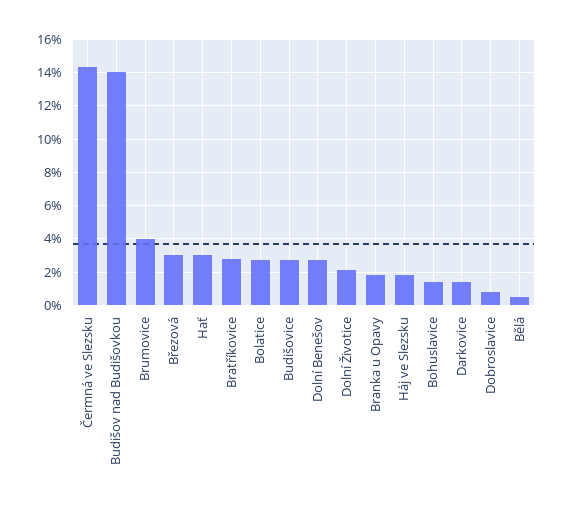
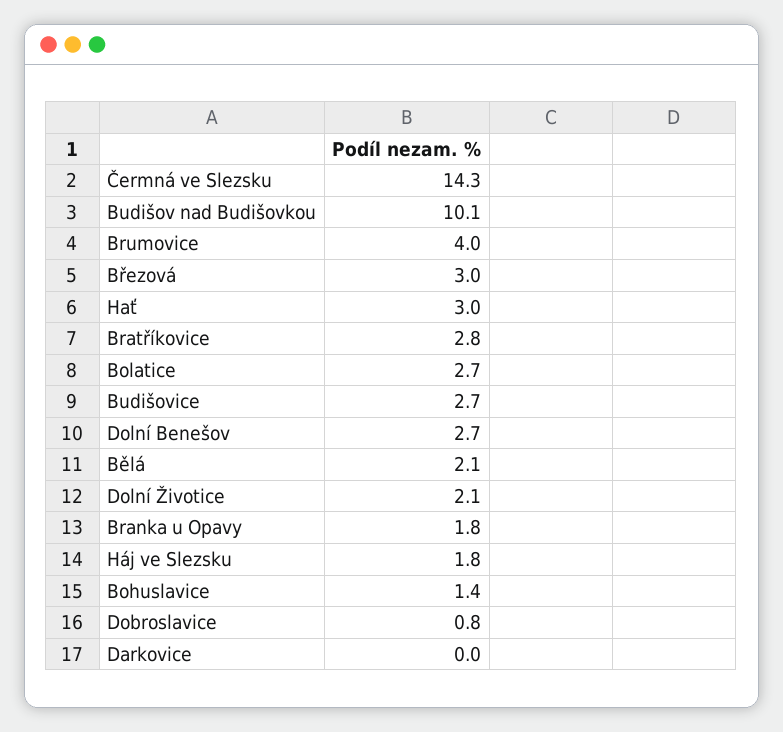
Budišov nad Budišovkou: 14 -> 10.1
Darkovice: 1.5 -> 0
Bělá: 0.5 -> 2.1

